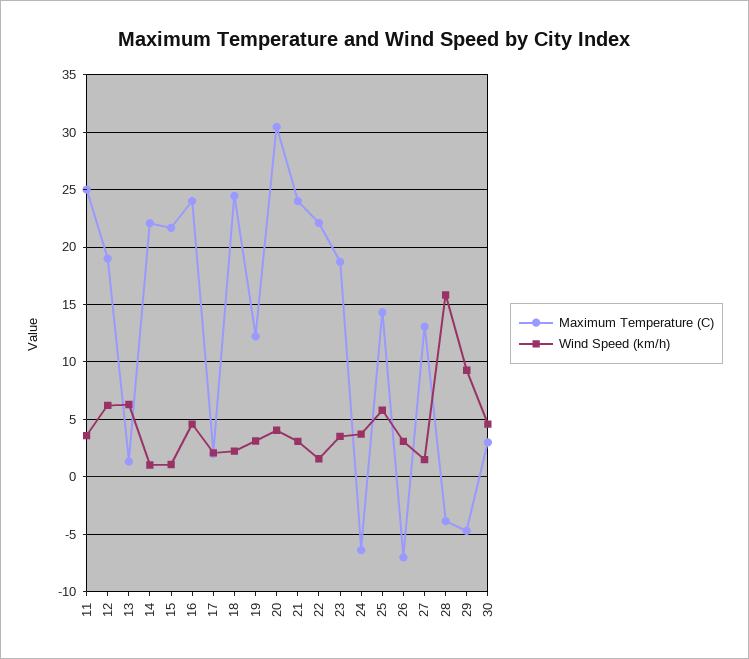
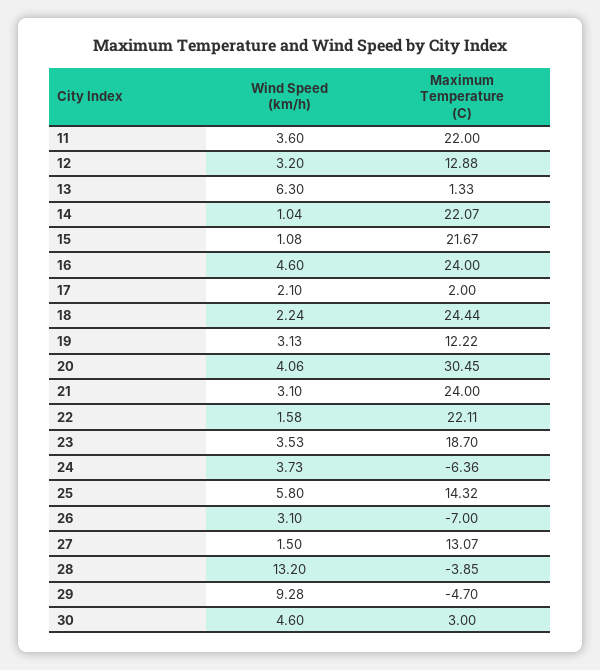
Maximum Temperature (C), 11: 25 -> 22
Maximum Temperature (C), 12: 19 -> 12.88
Wind Speed (km/h), 12: 6 -> 3.2
Wind Speed (km/h), 28: 16 -> 13.2

